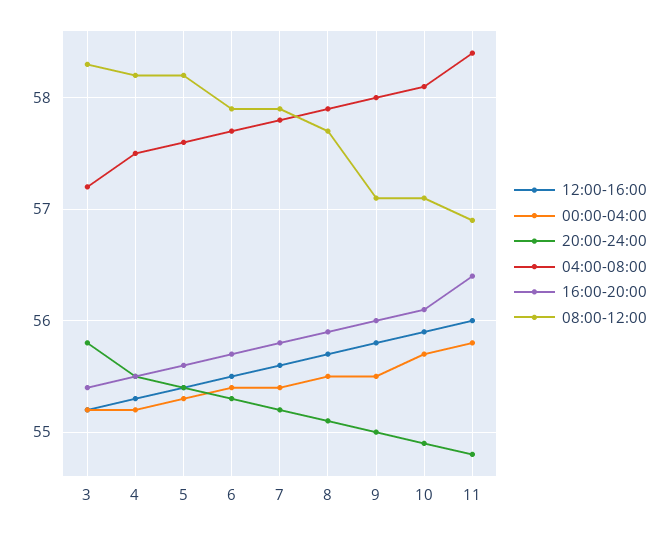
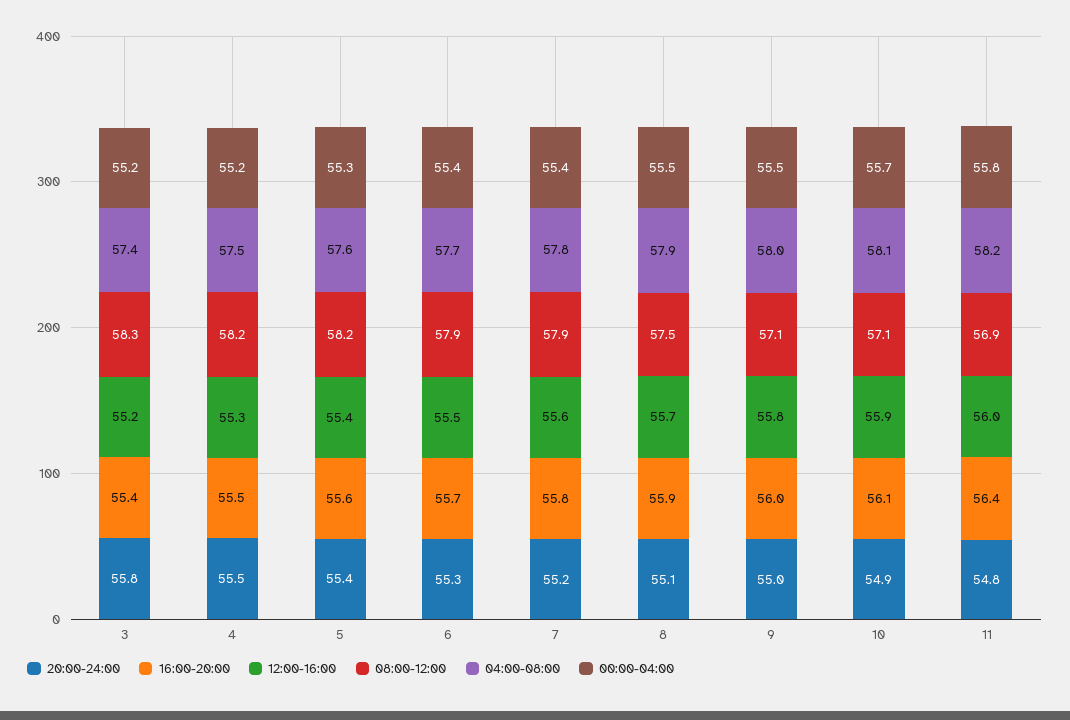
04:00-08:00, 3: 57.2 -> 57.4
08:00-12:00, 8: 57.7 -> 57.5
04:00-08:00, 11: 58.4 -> 58.2

